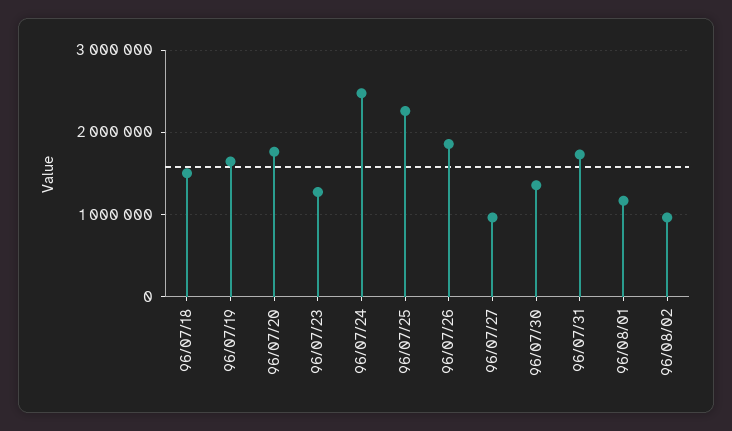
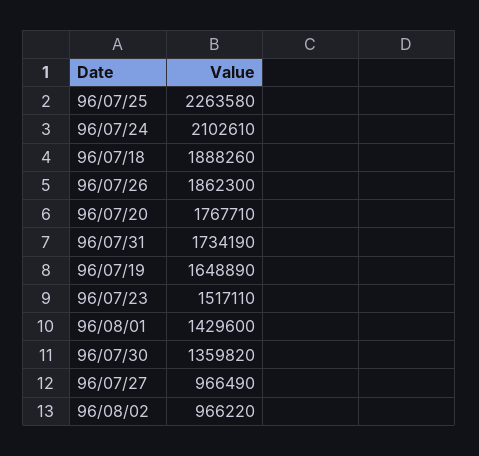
96/07/18: 1500000 -> 1888260
96/07/23: 1300000 -> 1517110
96/07/24: 2500000 -> 2102610
96/08/01: 1200000 -> 1429600

